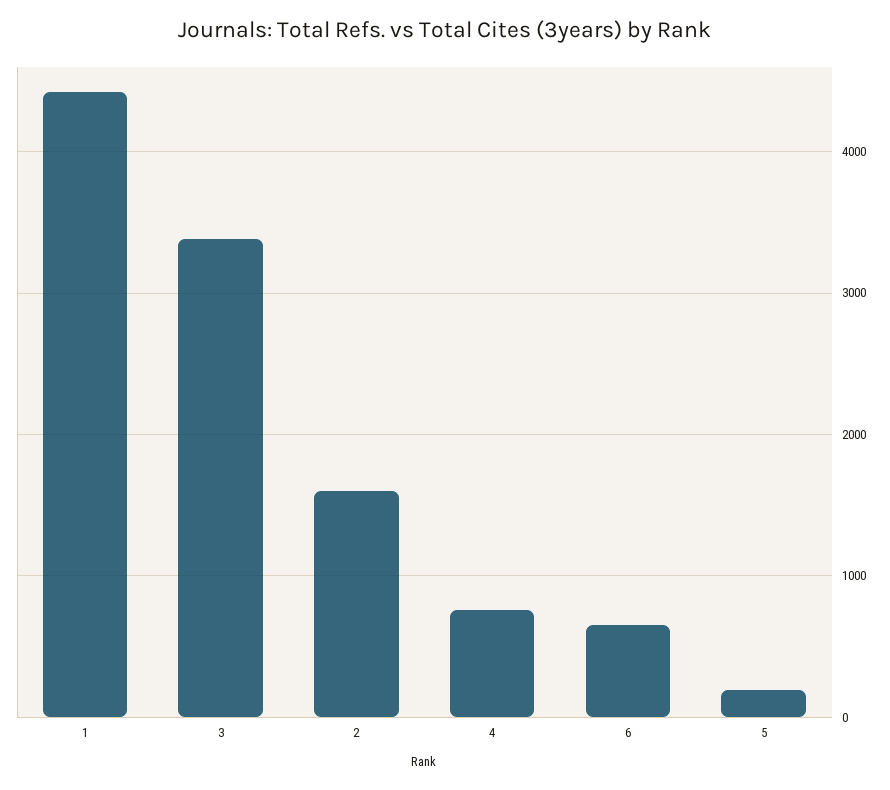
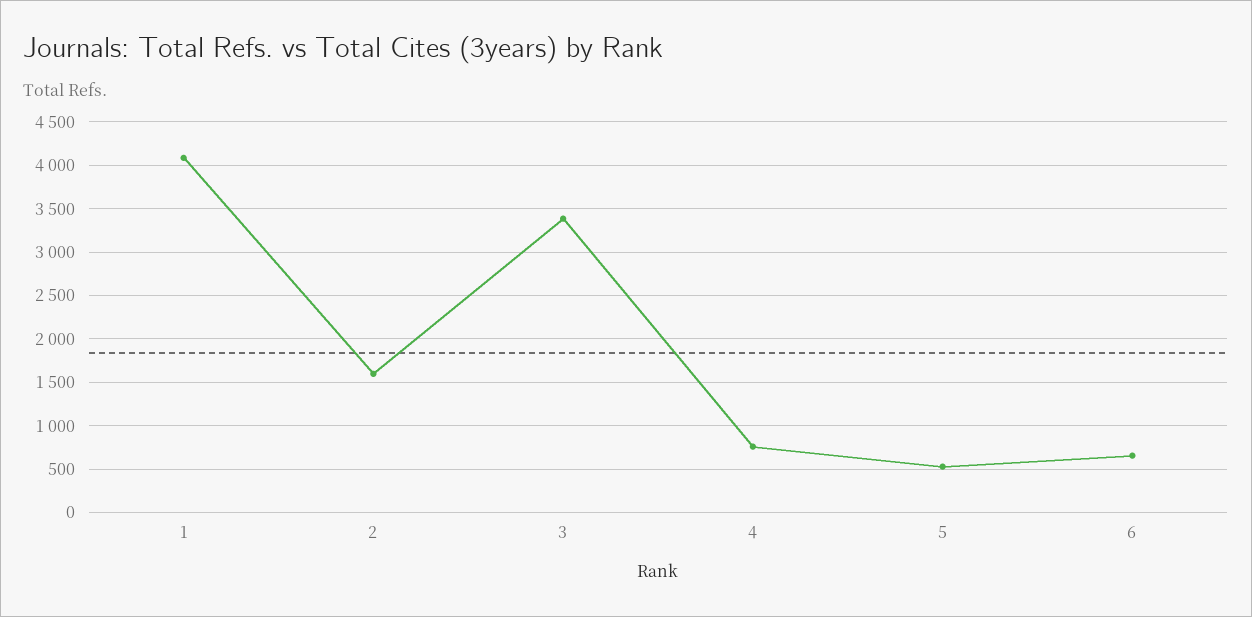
1: 4400 -> 4100
5: 200 -> 500

